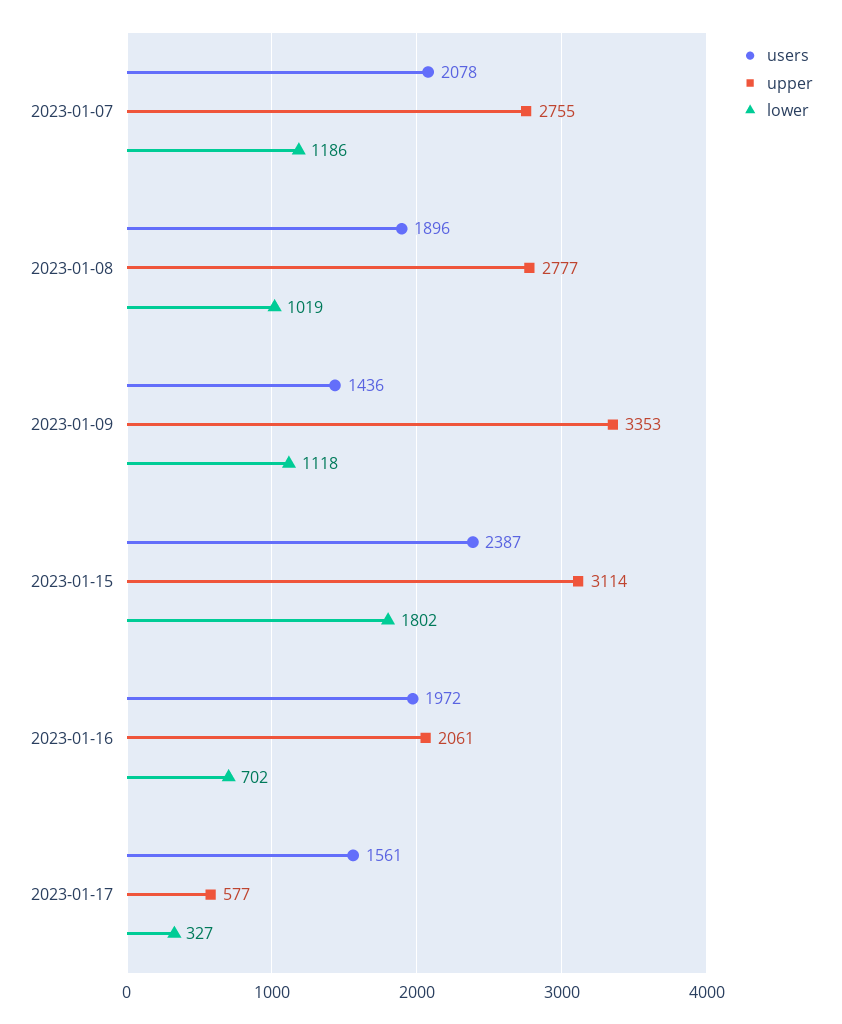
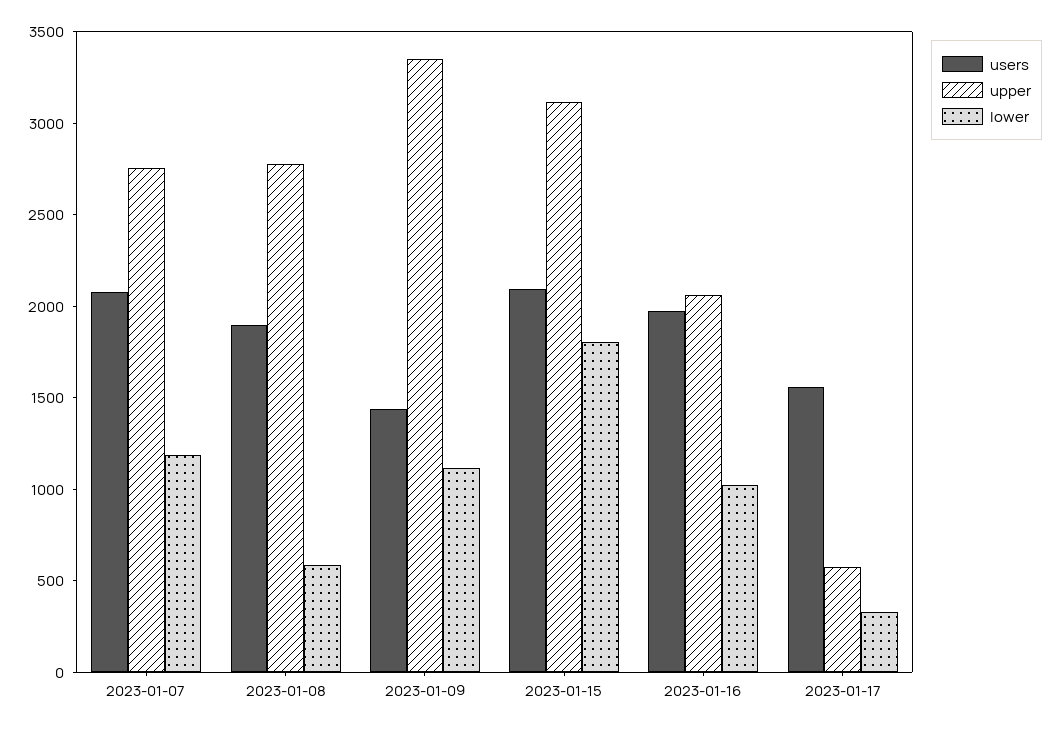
lower, 2023-01-08: 1019 -> 600
users, 2023-01-15: 2387 -> 2100
lower, 2023-01-16: 702 -> 1000

